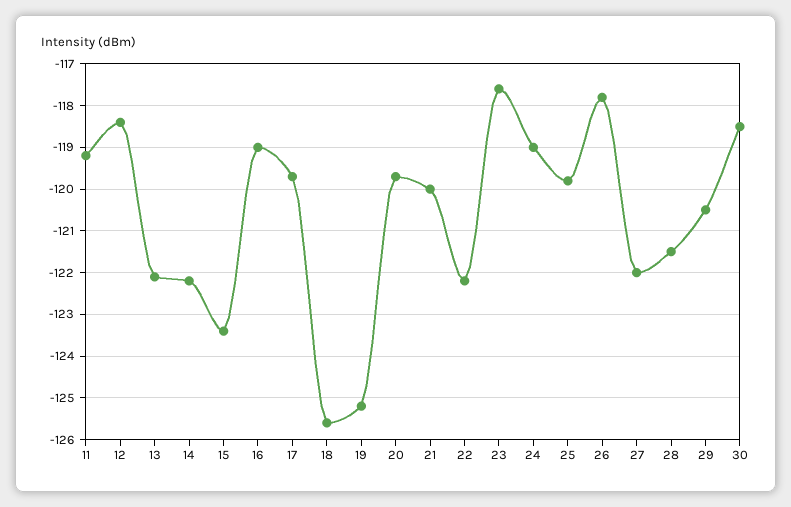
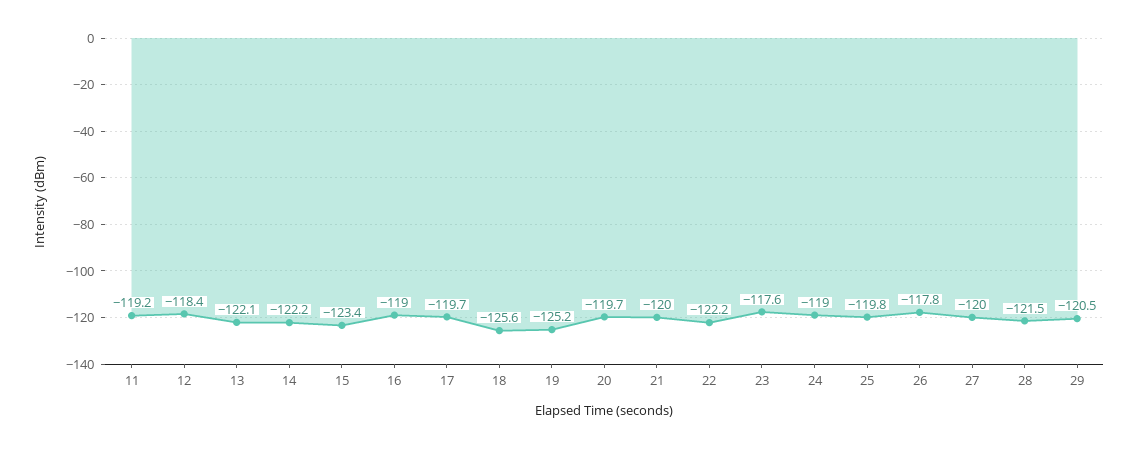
27: -122 -> -120
30: -118.5 -> none

